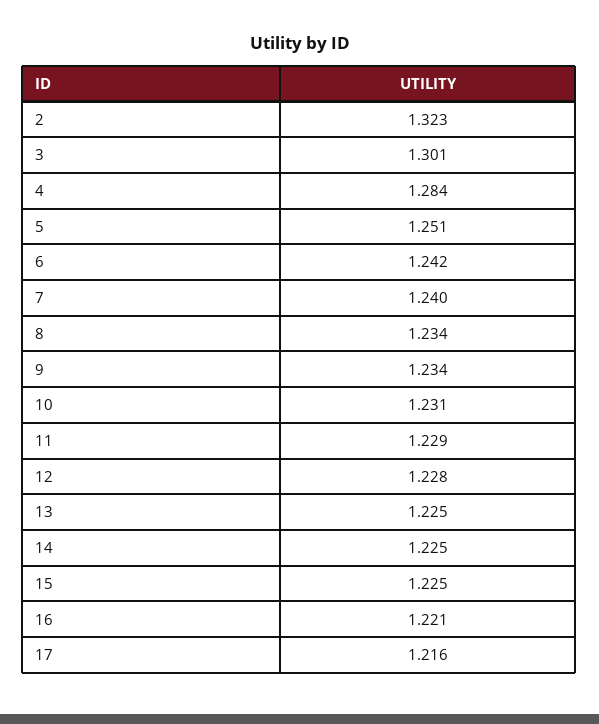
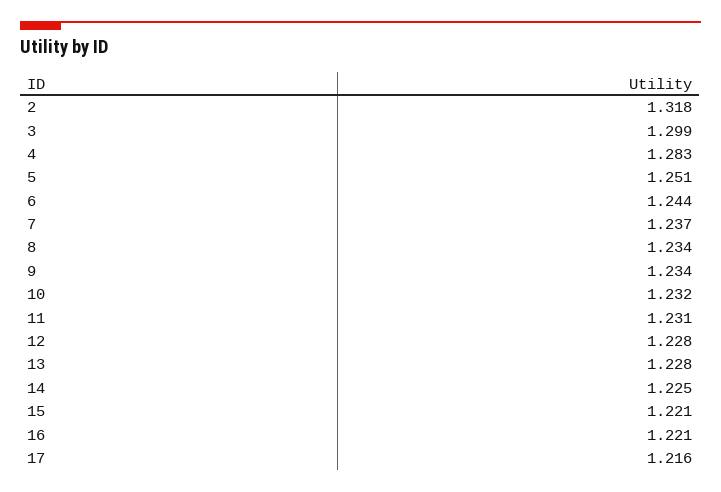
2: 1.323 -> 1.318
3: 1.301 -> 1.299
4: 1.284 -> 1.283
6: 1.242 -> 1.244
7: 1.24 -> 1.237
10: 1.231 -> 1.232
11: 1.229 -> 1.231
13: 1.225 -> 1.228
15: 1.225 -> 1.221

